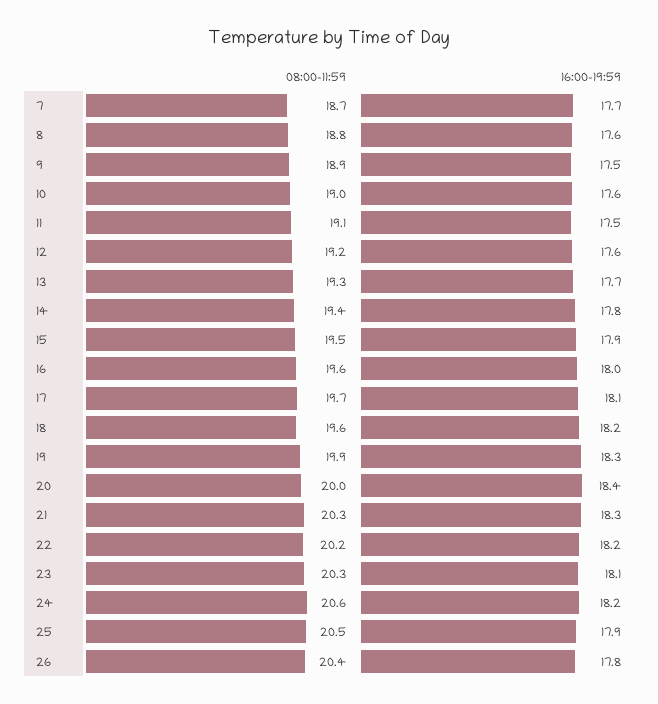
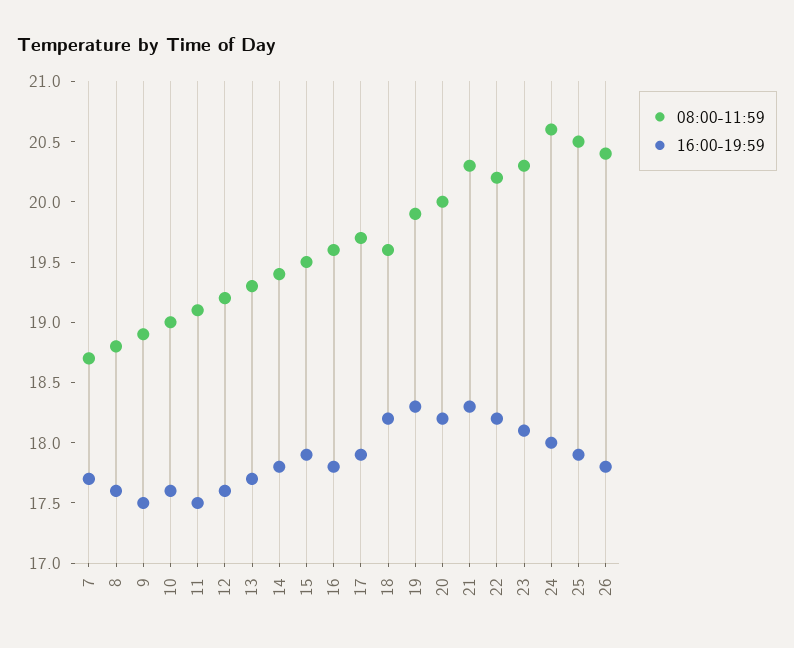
16:00-19:59, 16: 18 -> 17.8
16:00-19:59, 17: 18.1 -> 17.9
16:00-19:59, 20: 18.4 -> 18.2
16:00-19:59, 24: 18.2 -> 18

